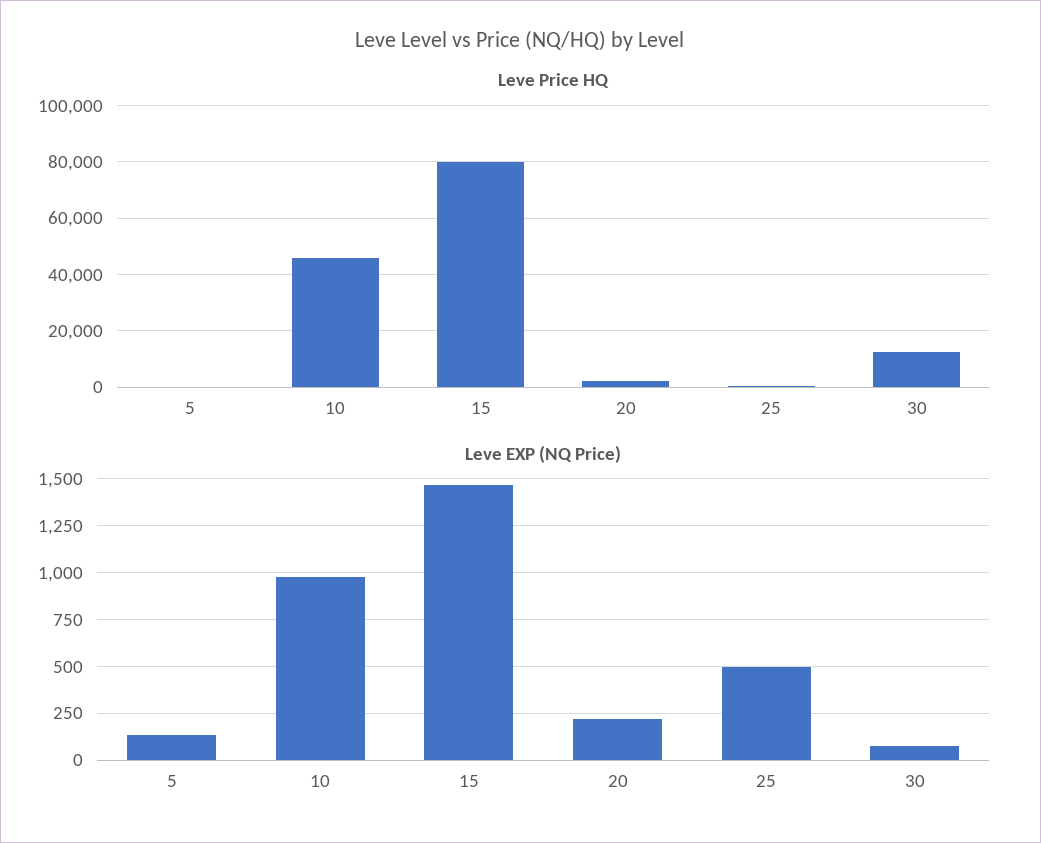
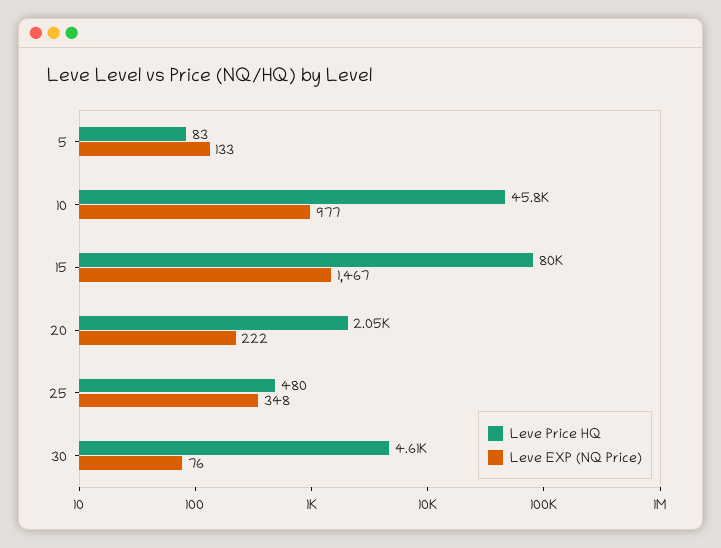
Leve Price HQ, 30: 12500 -> 4610
Leve EXP (NQ Price), 25: 500 -> 348

